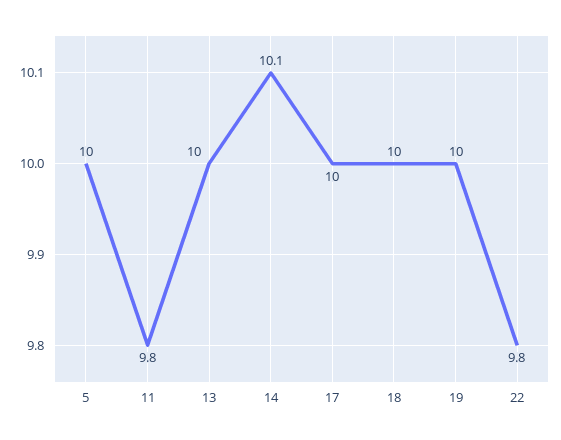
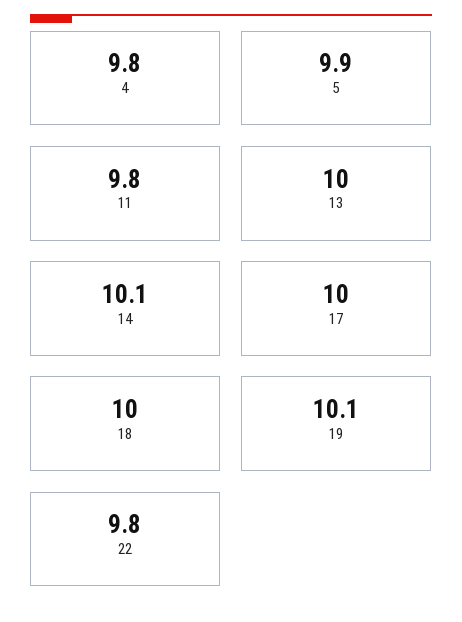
5: 10 -> 9.9
19: 10 -> 10.1
4: none -> 9.8

